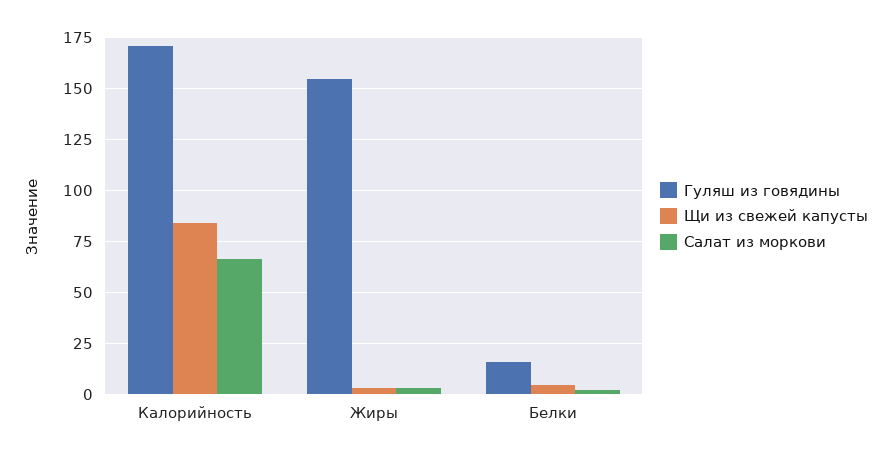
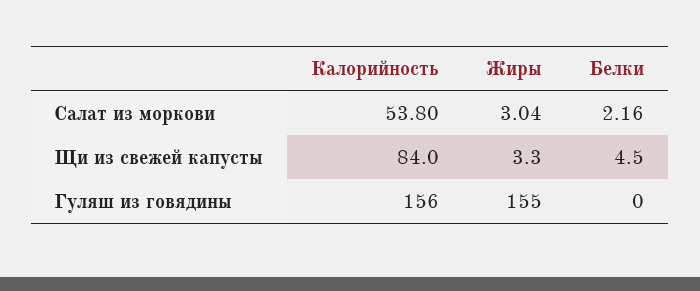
Гуляш из говядины, Калорийность: 170 -> 156
Салат из моркови, Калорийность: 65 -> 53.8
Гуляш из говядины, Белки: 15 -> 0

